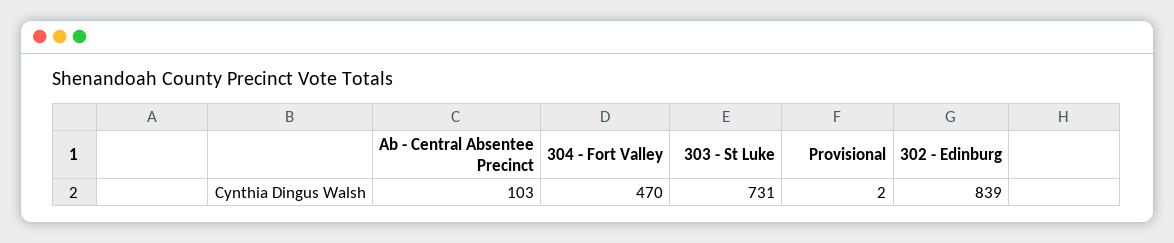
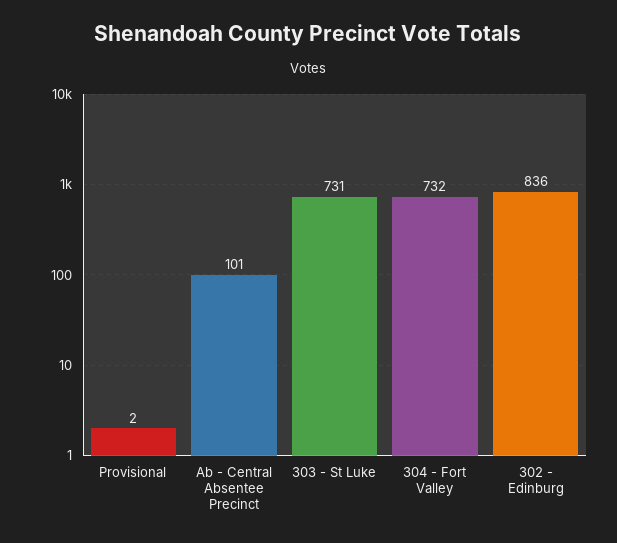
Ab - Central Absentee Precinct: 103 -> 101
304 - Fort Valley: 470 -> 732
302 - Edinburg: 839 -> 836

